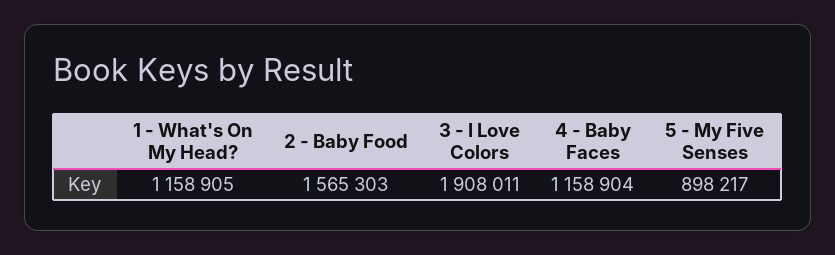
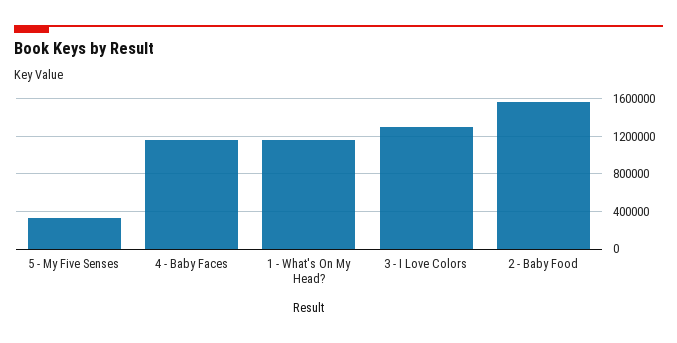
3 - I Love Colors: 1908011 -> 1300000
5 - My Five Senses: 898217 -> 300000

